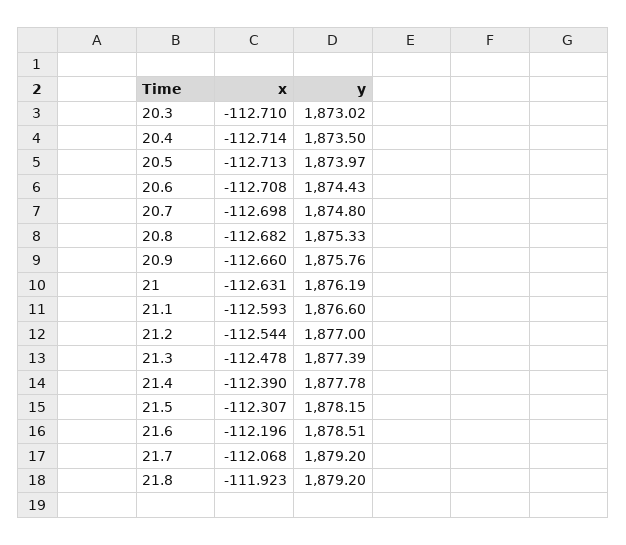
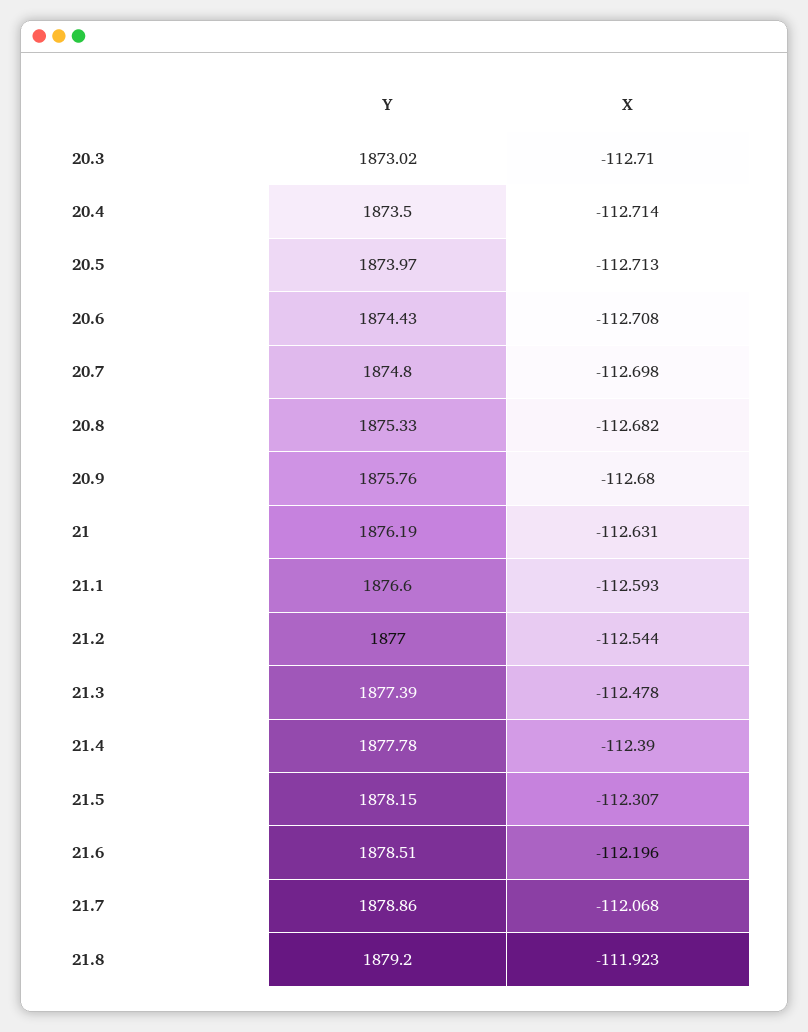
x, 20.9: -112.66 -> -112.68
y, 21.7: 1879.2 -> 1878.86

